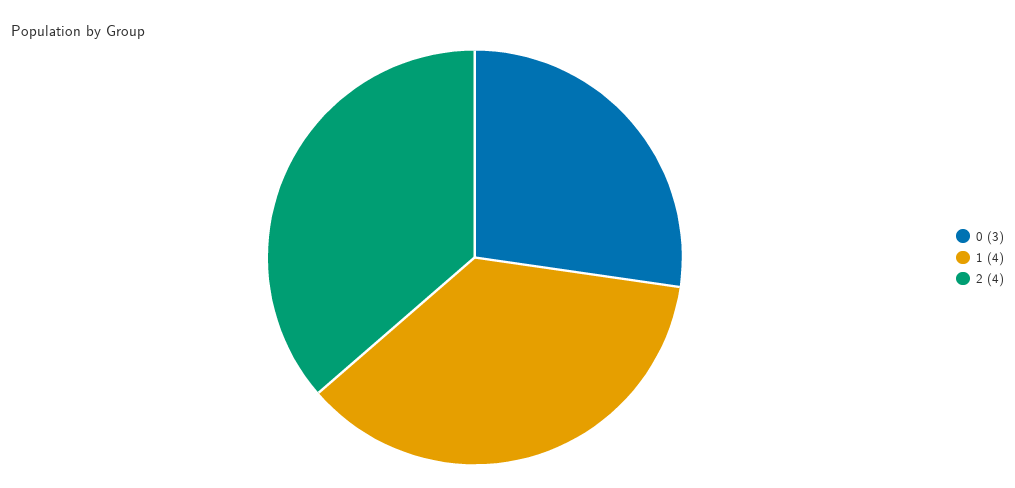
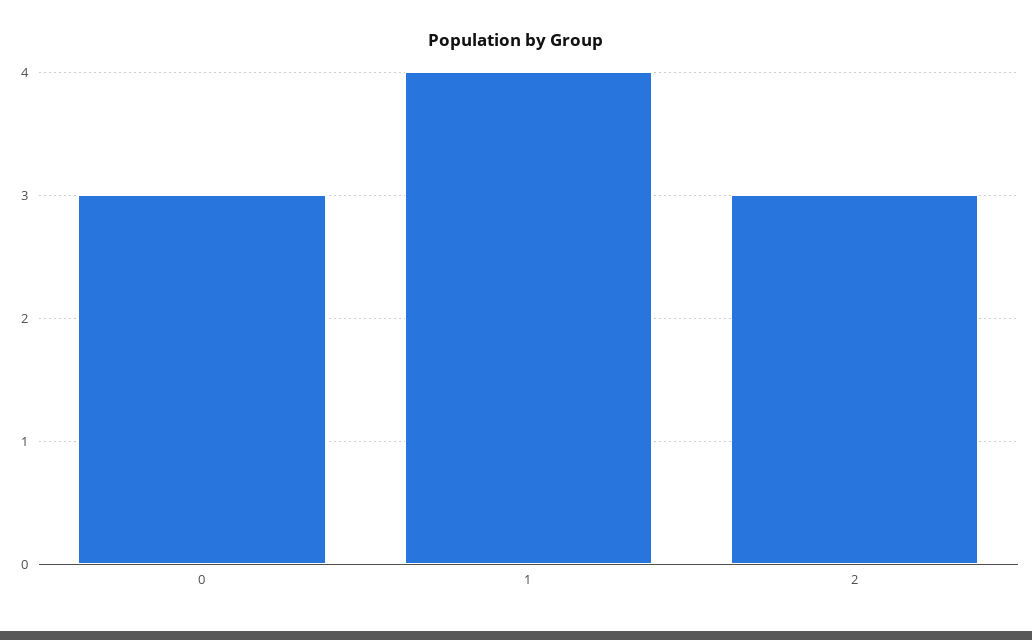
2: 4 -> 3

